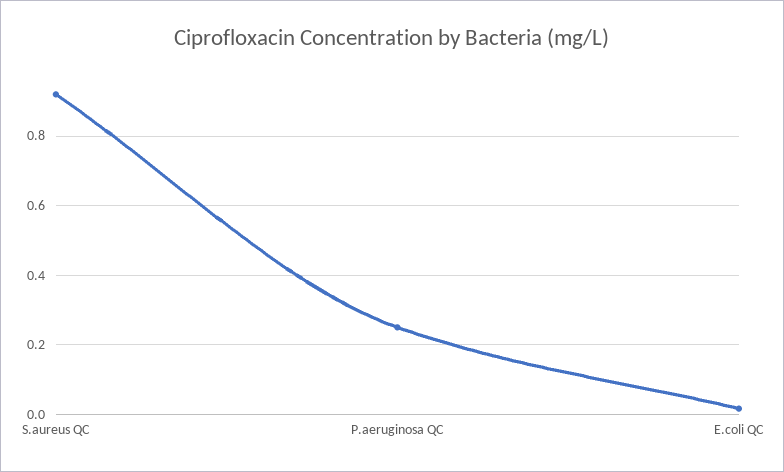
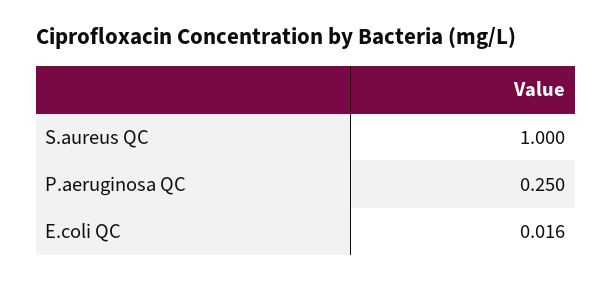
S.aureus QC: 0.92 -> 1

